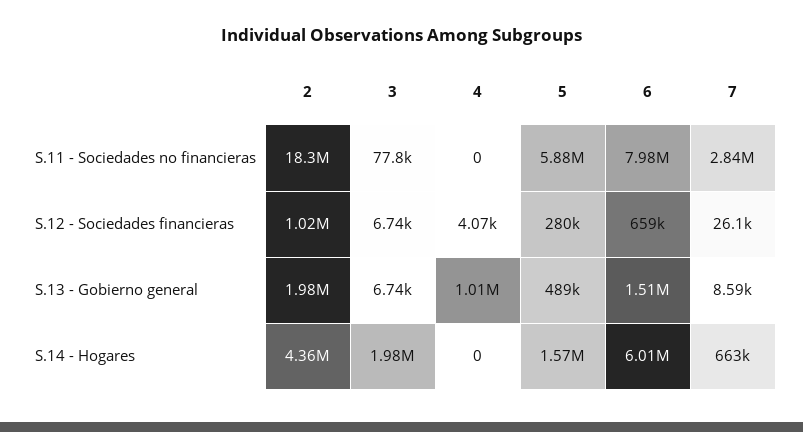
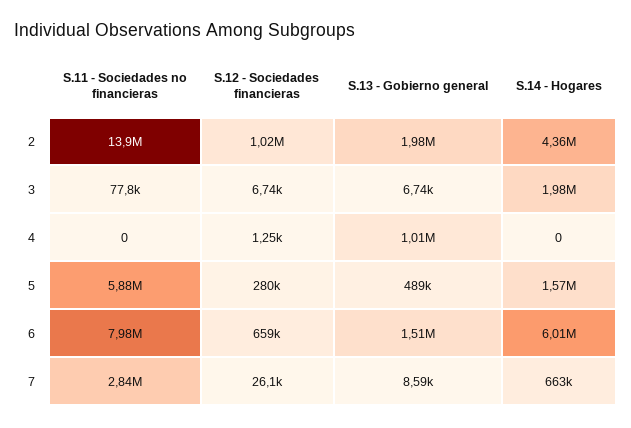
2, S.11 - Sociedades no financieras: 18300000 -> 13900000
4, S.12 - Sociedades financieras: 4070 -> 1250

